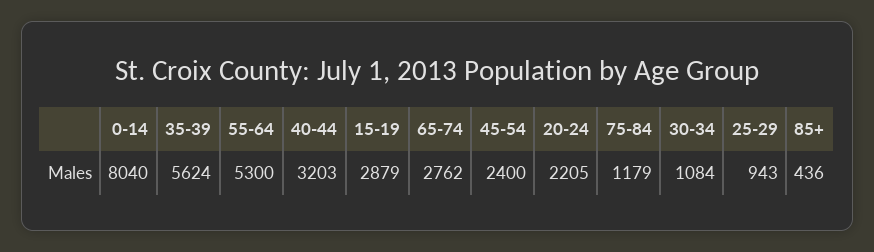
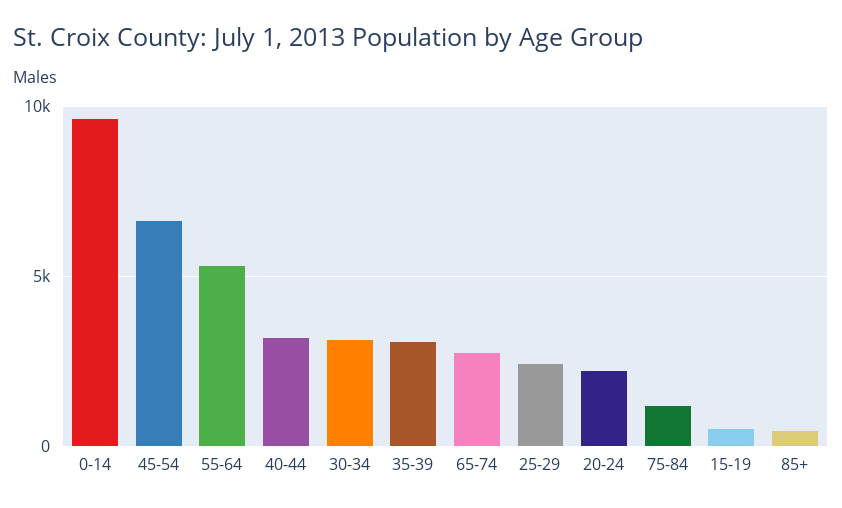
0-14: 8040 -> 9500
35-39: 5624 -> 3000
15-19: 2879 -> 500
45-54: 2400 -> 6500
30-34: 1084 -> 3000
25-29: 943 -> 2500

